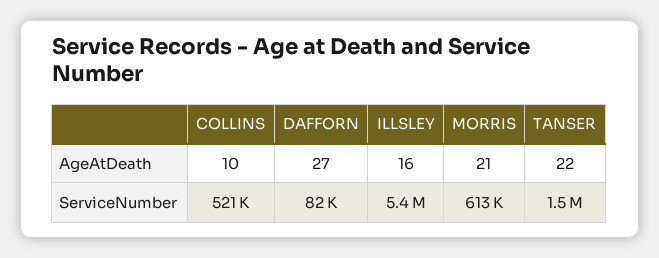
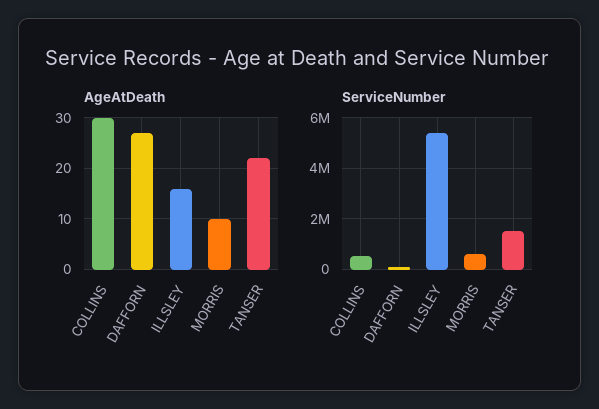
AgeAtDeath, COLLINS: 10 -> 30
AgeAtDeath, MORRIS: 21 -> 10

